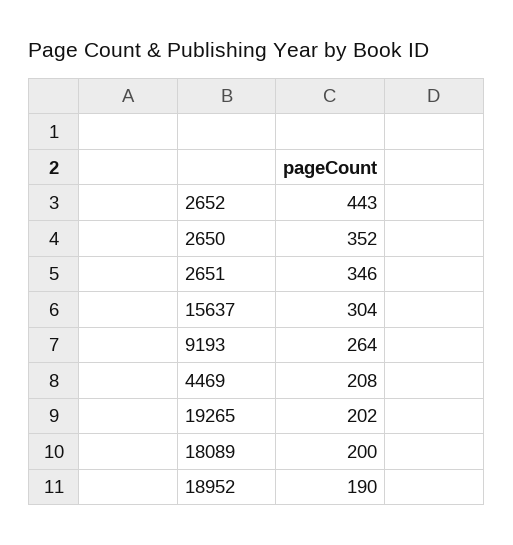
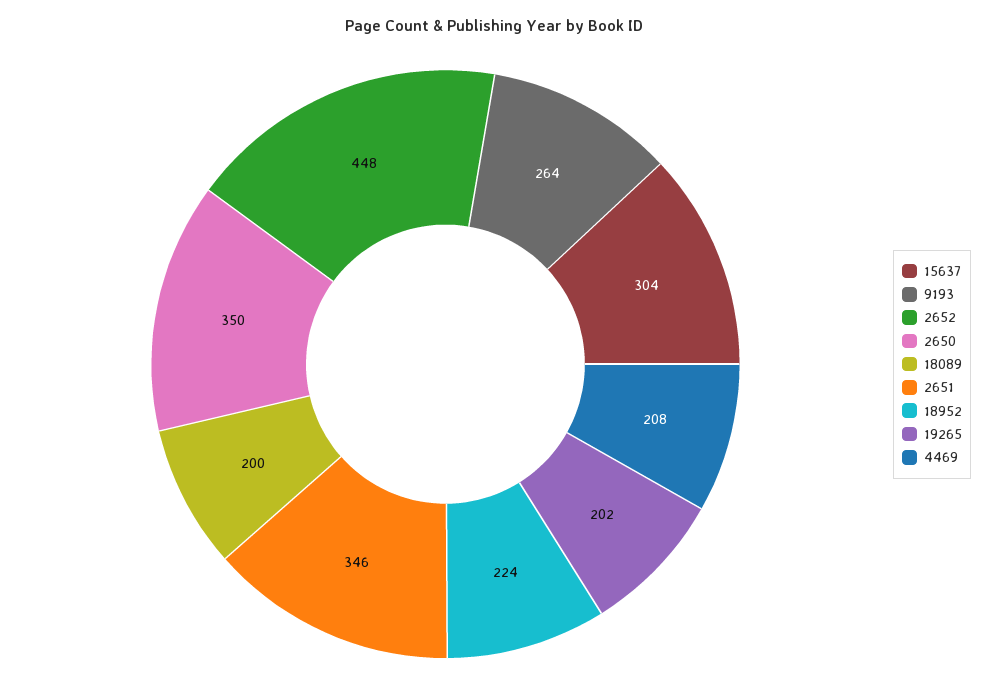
2652: 443 -> 448
2650: 352 -> 350
18952: 190 -> 224

